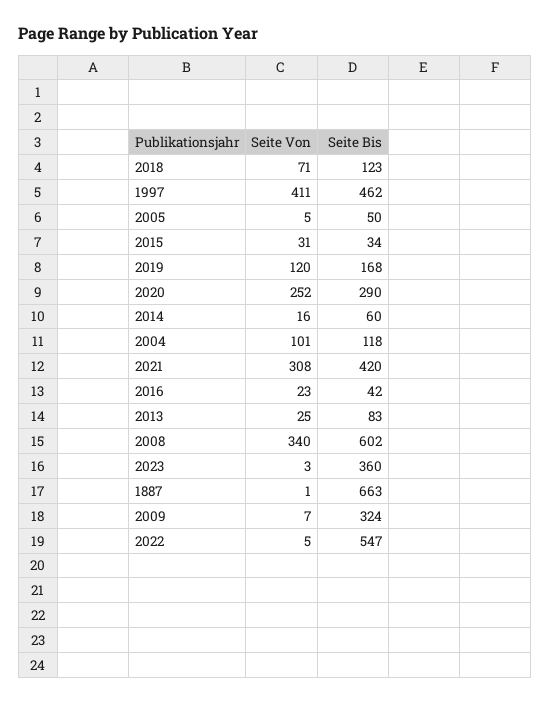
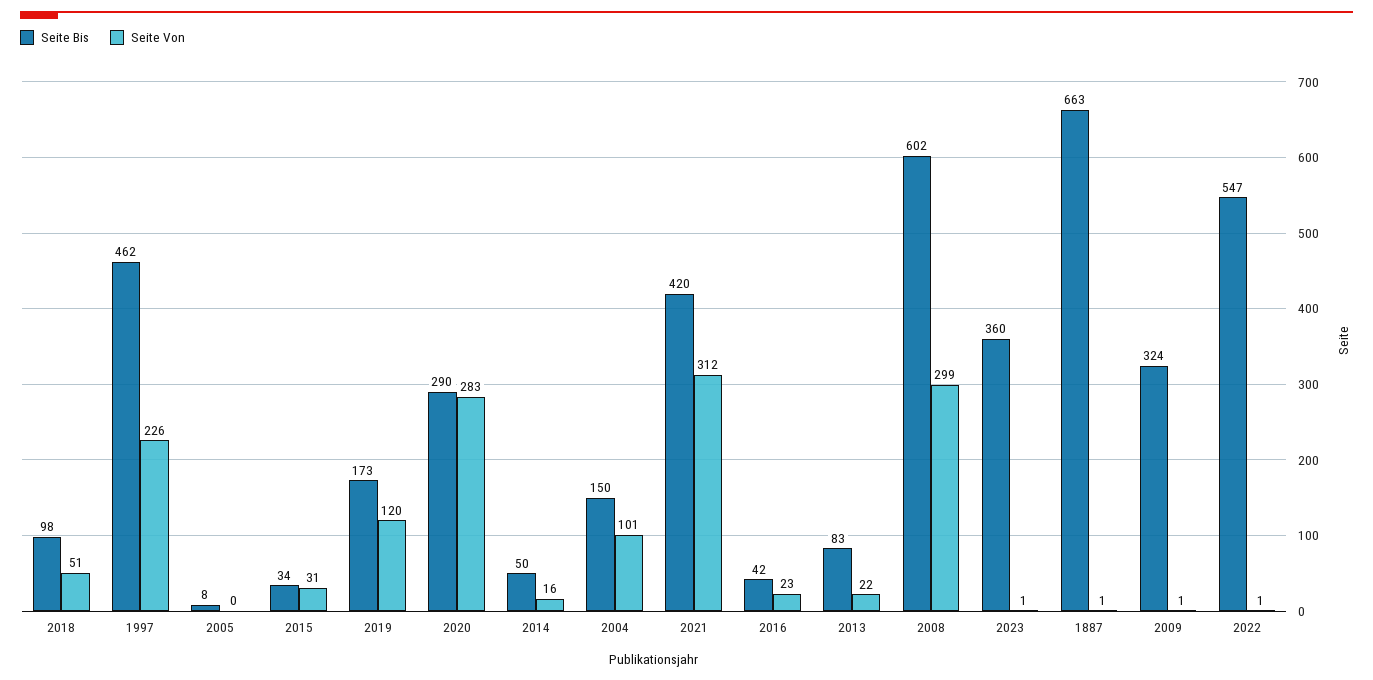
Seite Von, 2018: 71 -> 51
Seite Bis, 2018: 123 -> 98
Seite Von, 1997: 411 -> 226
Seite Von, 2005: 5 -> 0
Seite Bis, 2005: 50 -> 8
Seite Bis, 2019: 168 -> 173
Seite Von, 2020: 252 -> 283
Seite Bis, 2014: 60 -> 50
Seite Bis, 2004: 118 -> 150
Seite Von, 2021: 308 -> 312
Seite Von, 2013: 25 -> 22
Seite Von, 2008: 340 -> 299
Seite Von, 2023: 3 -> 1
Seite Von, 2009: 7 -> 1
Seite Von, 2022: 5 -> 1

